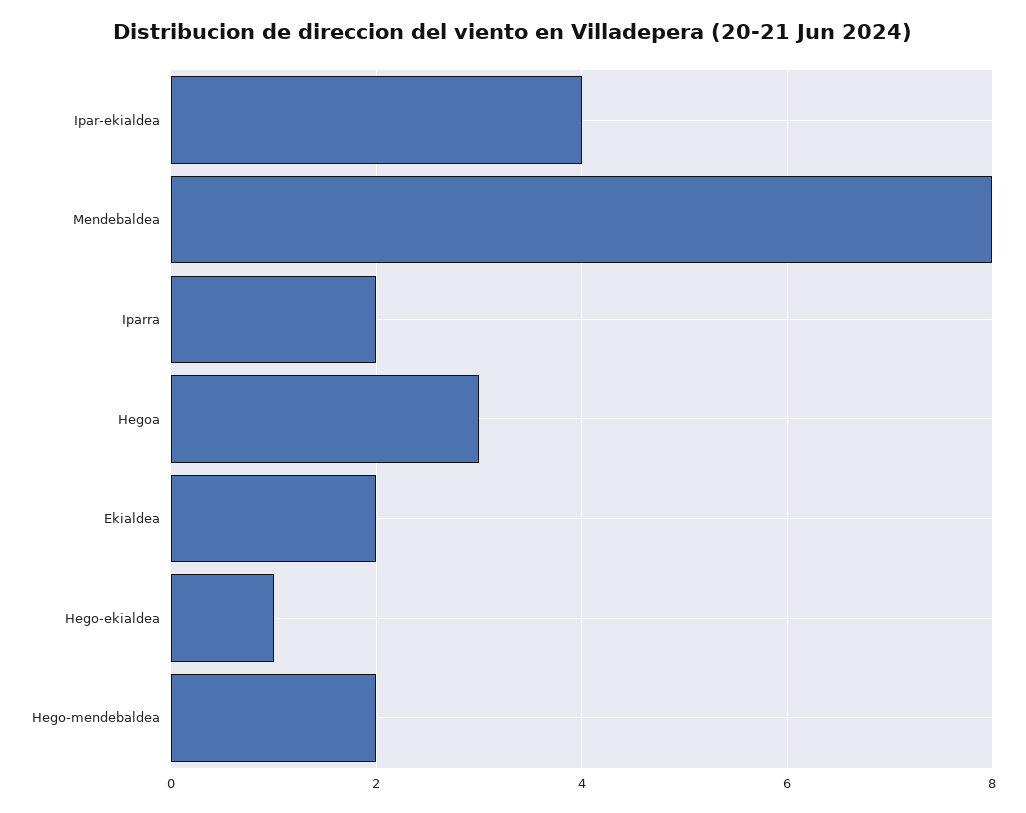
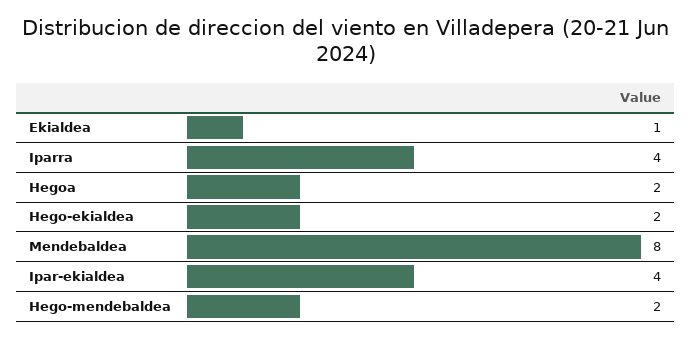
Iparra: 2 -> 4
Hegoa: 3 -> 2
Ekialdea: 2 -> 1
Hego-ekialdea: 1 -> 2

